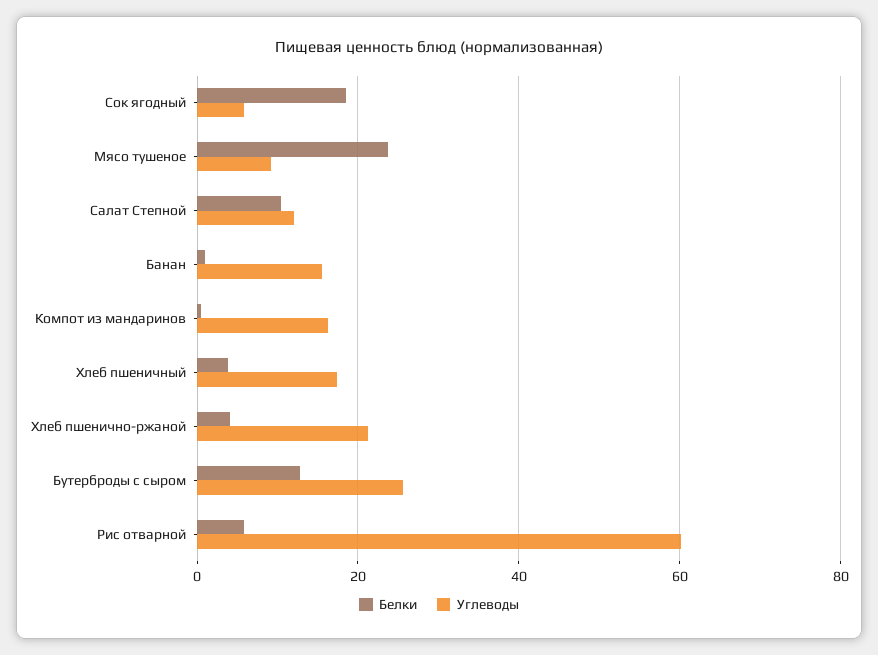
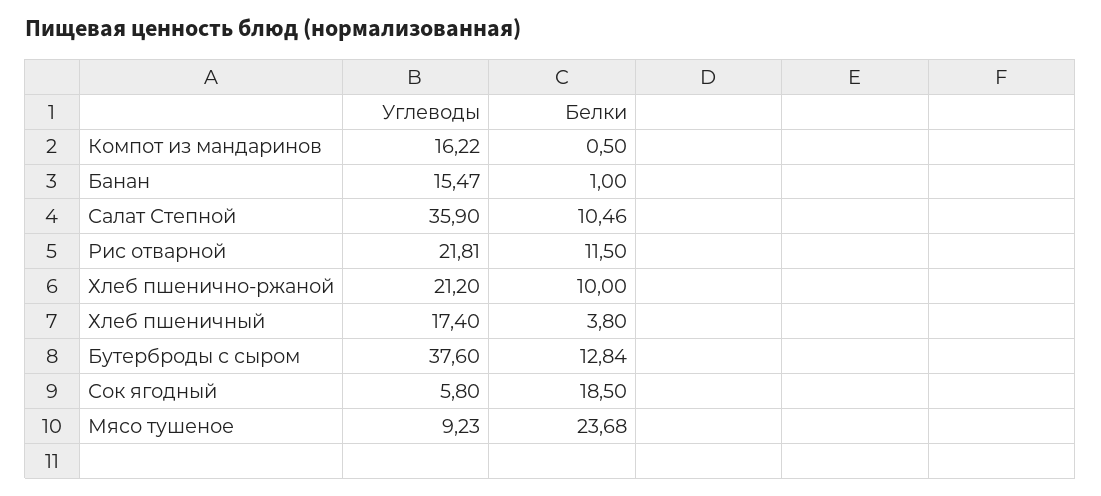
Углеводы, Салат Степной: 12 -> 35.9
Белки, Хлеб пшенично-ржаной: 4 -> 10
Углеводы, Бутерброды с сыром: 26 -> 37.6
Белки, Рис отварной: 6 -> 11.5
Углеводы, Рис отварной: 60 -> 21.81

